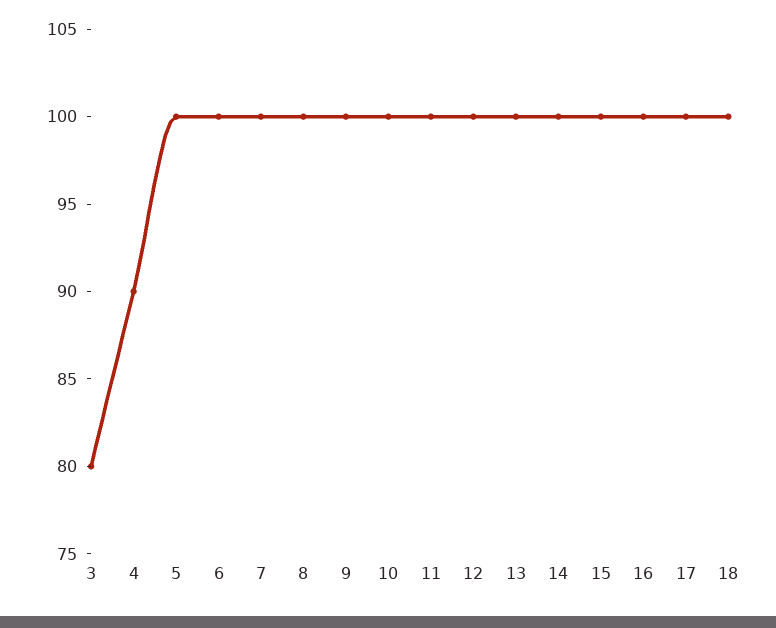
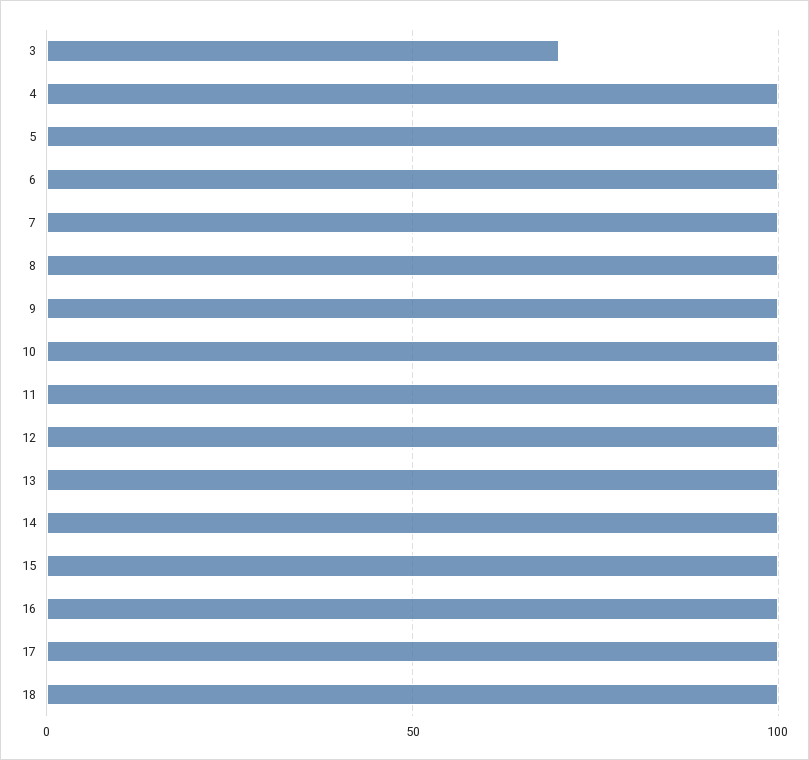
3: 80 -> 70
4: 90 -> 100

